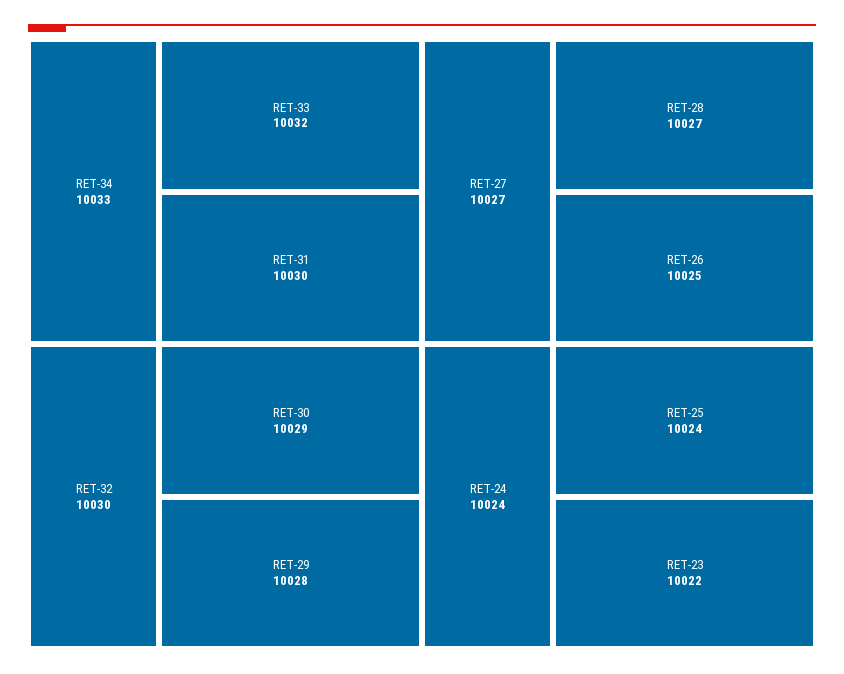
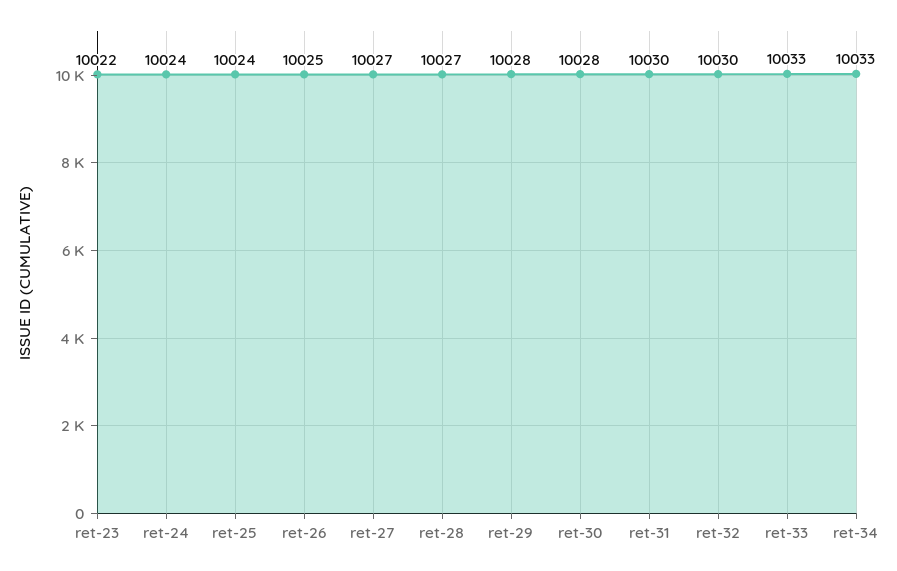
RET-33: 10032 -> 10033
RET-30: 10029 -> 10028

